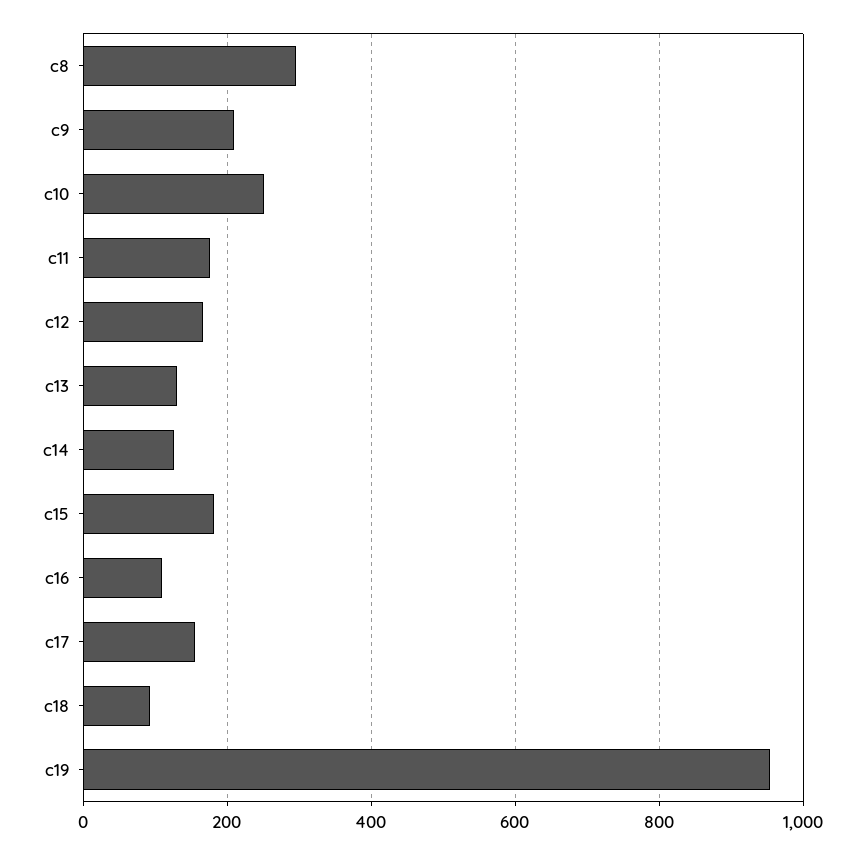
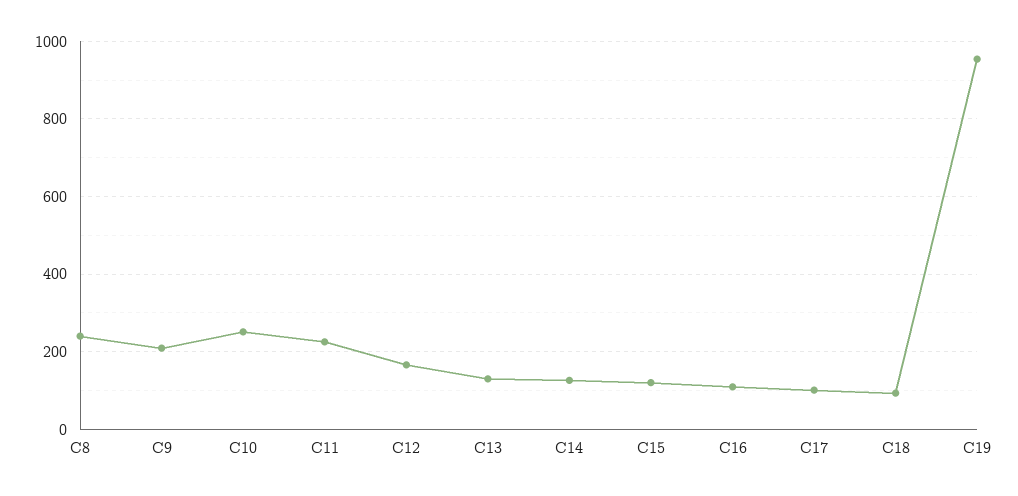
c8: 300 -> 240
c11: 180 -> 220
c15: 180 -> 120
c17: 160 -> 100

